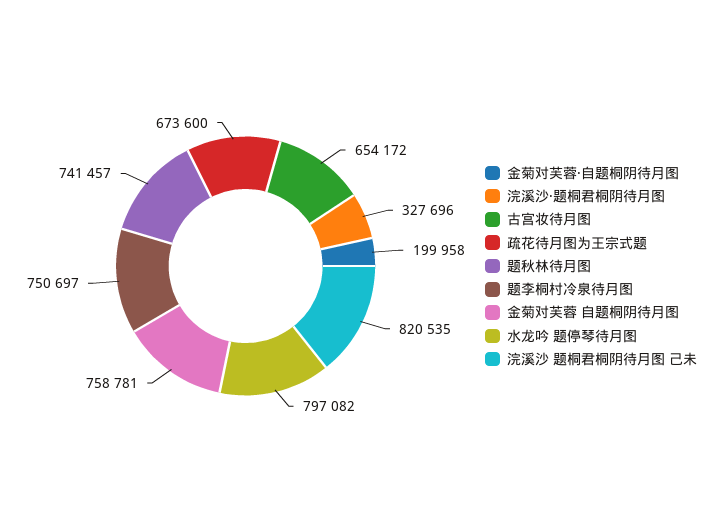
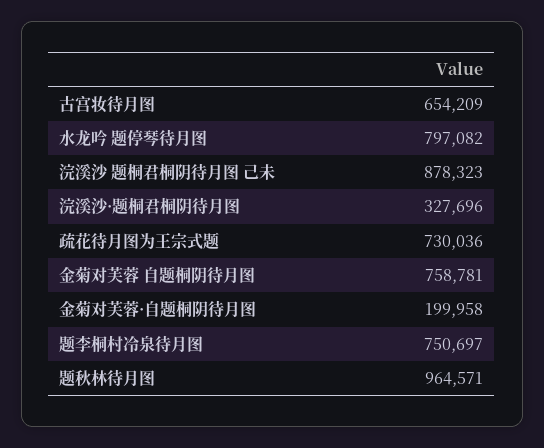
古宫妆待月图: 654172 -> 654209
疏花待月图为王宗式题: 673600 -> 730036
题秋林待月图: 741457 -> 964571
浣溪沙 题桐君桐阴待月图 己未: 820535 -> 878323

